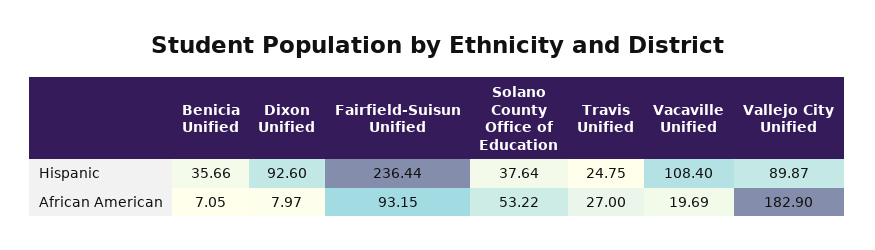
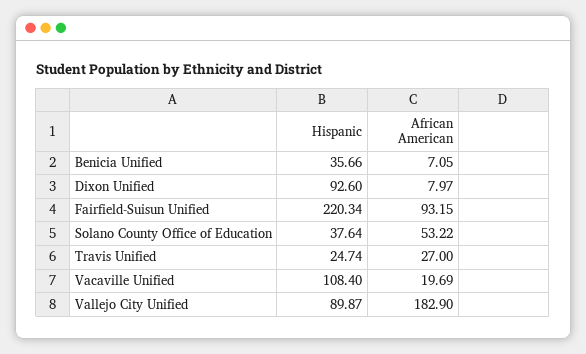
Fairfield-Suisun Unified, Hispanic: 236.44 -> 220.34
Travis Unified, Hispanic: 24.75 -> 24.74

